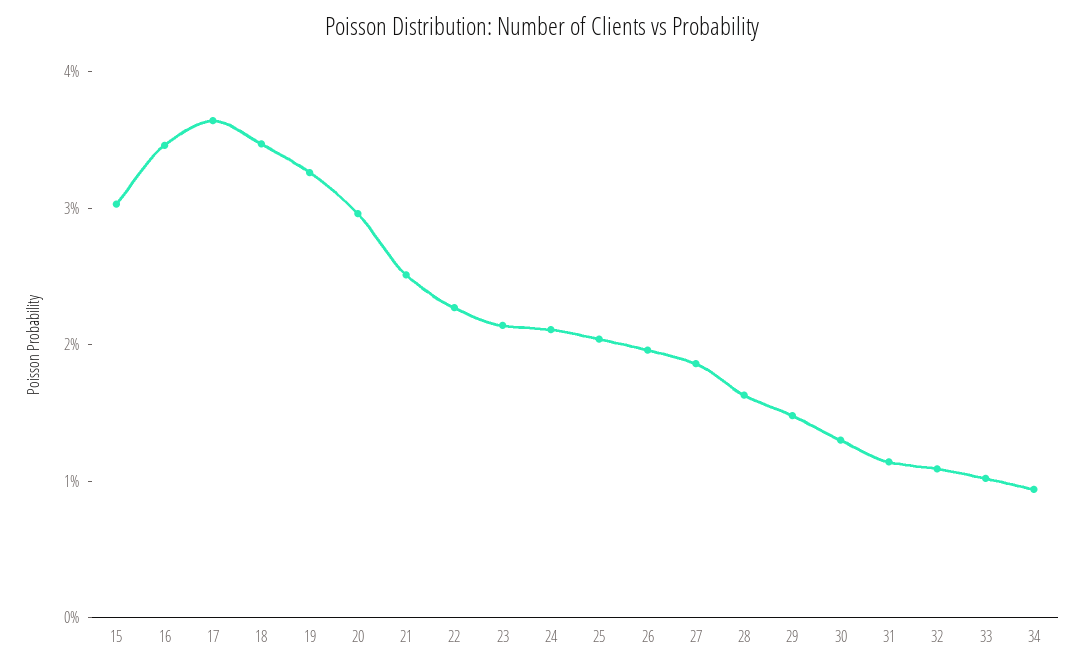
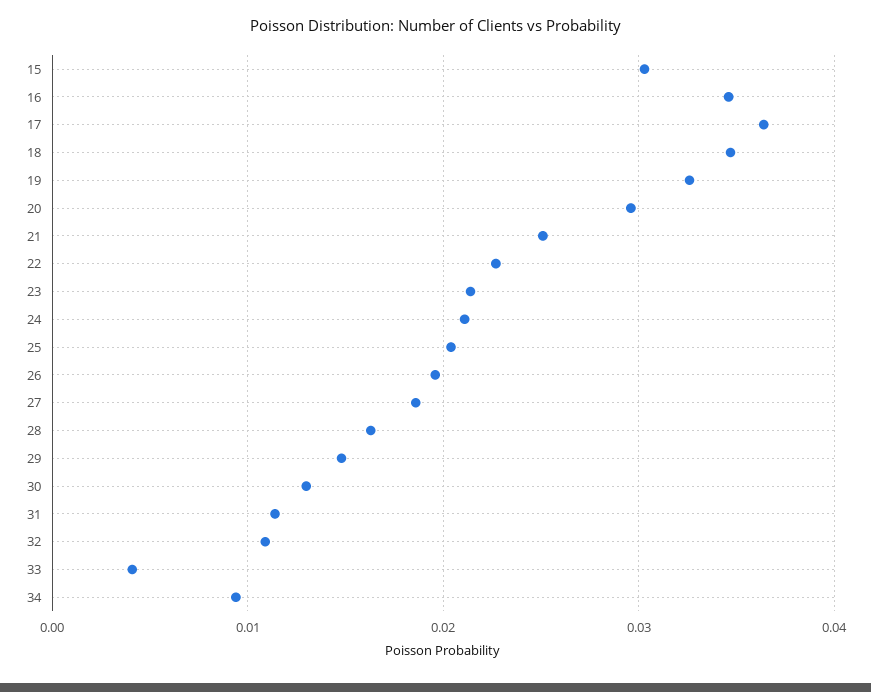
33: 0.01 -> 0.004

